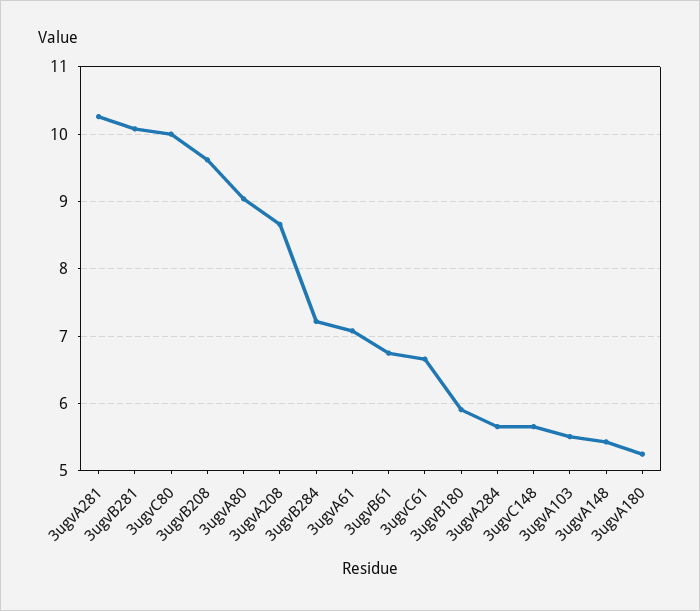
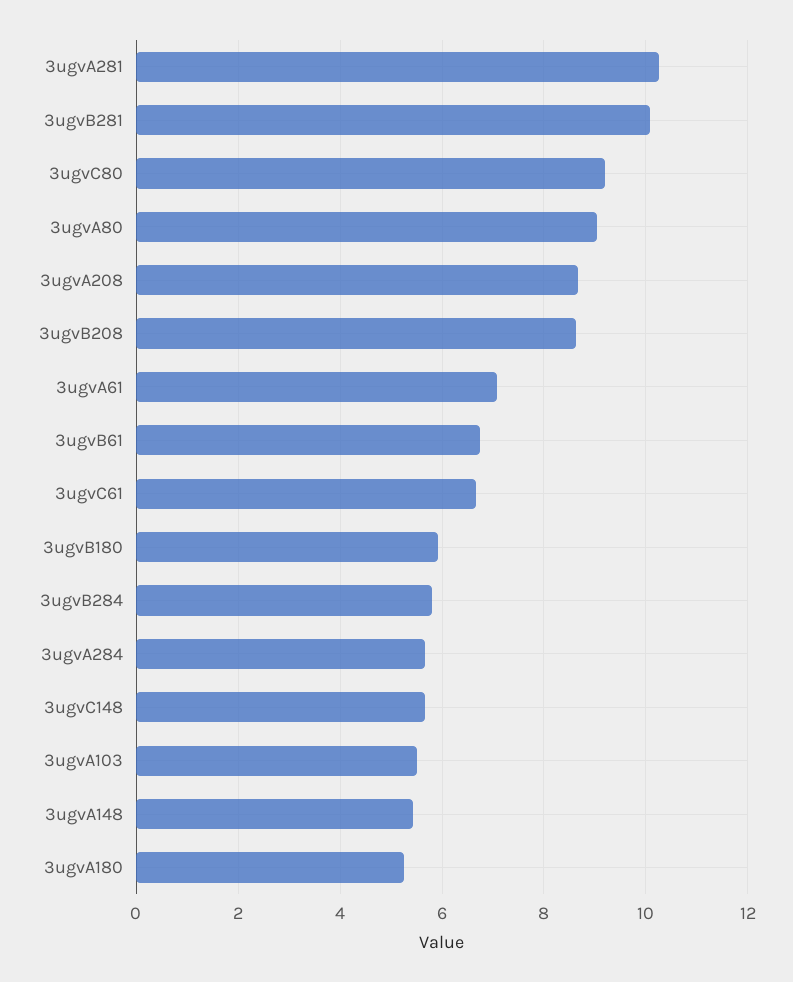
3ugvC80: 10 -> 9.2
3ugvB208: 9.6 -> 8.6
3ugvB284: 7.2 -> 5.8

